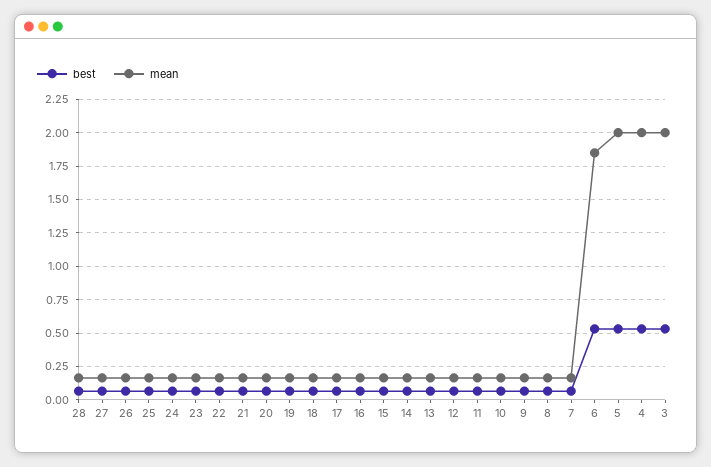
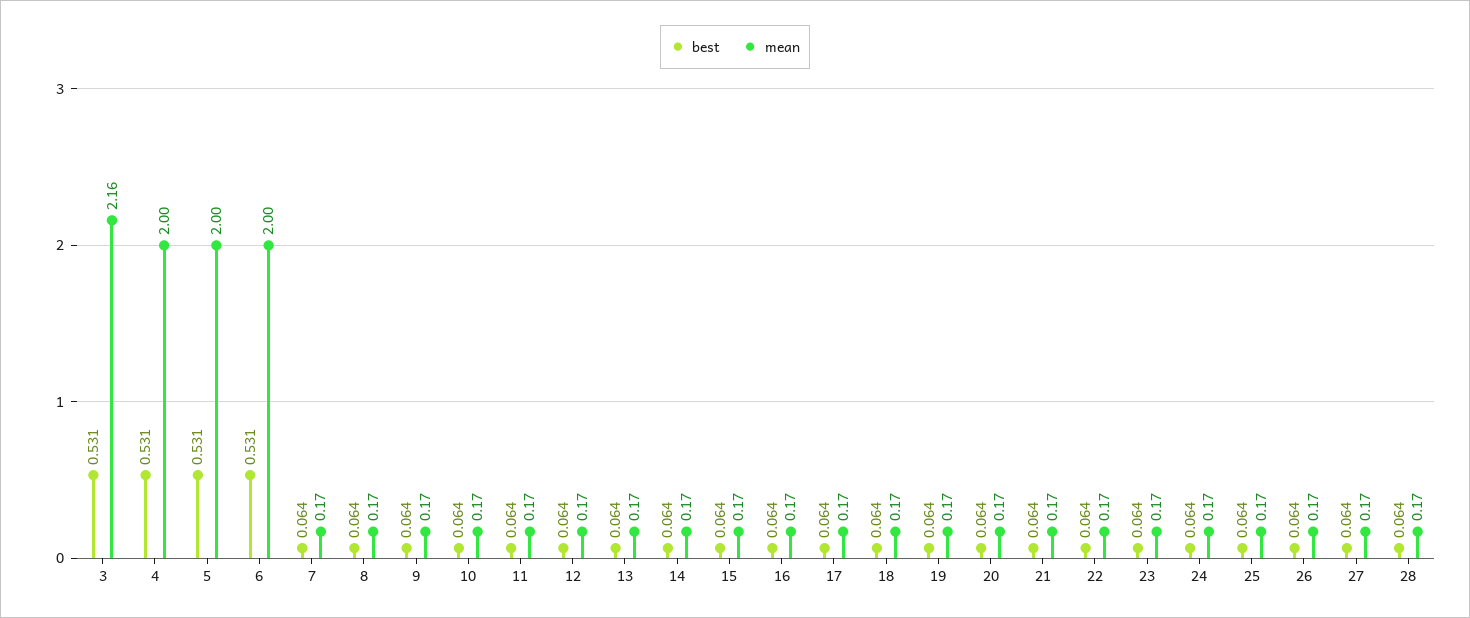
mean, 6: 1.85 -> 2
mean, 3: 2 -> 2.16

